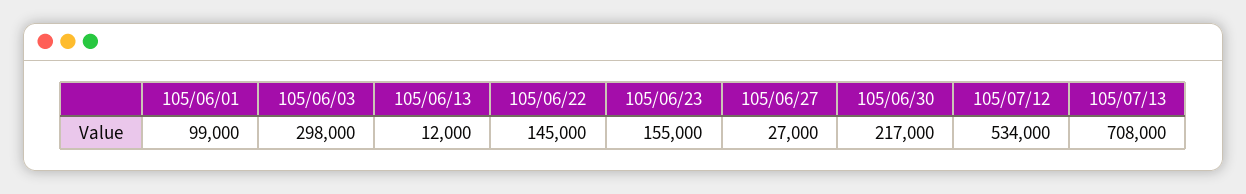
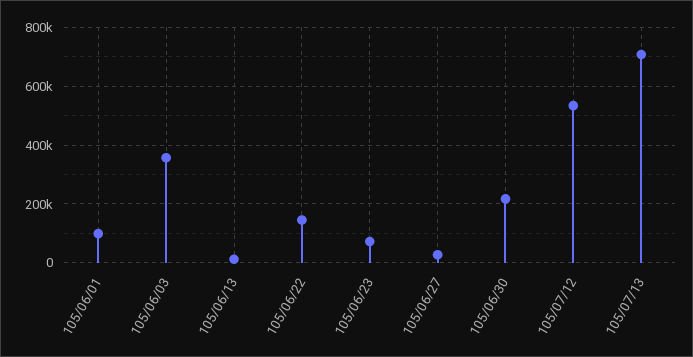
105/06/03: 298000 -> 350000
105/06/23: 155000 -> 75000

